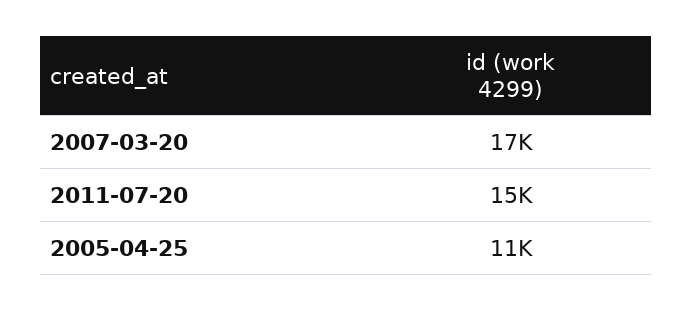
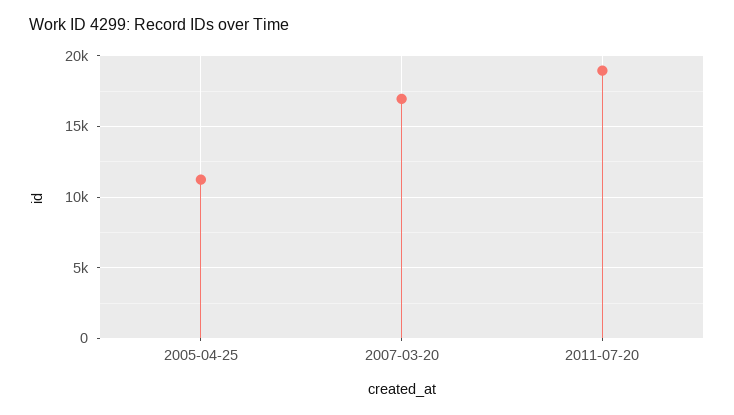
2011-07-20: 15000 -> 19000

